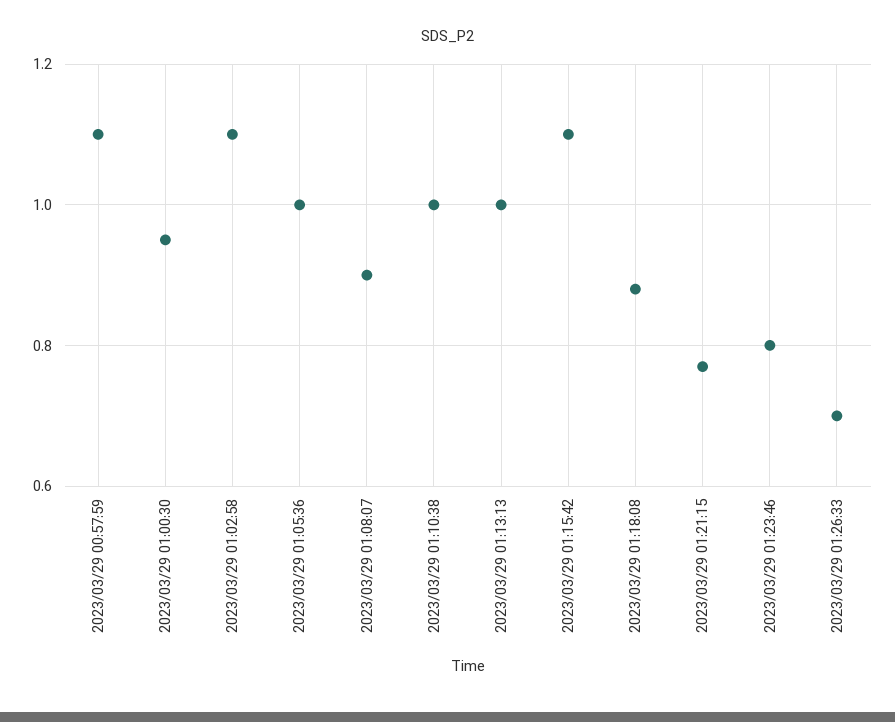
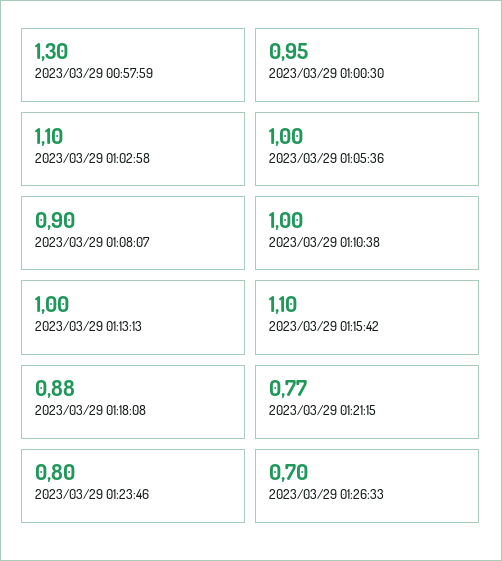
2023/03/29 00:57:59: 1.1 -> 1.3

